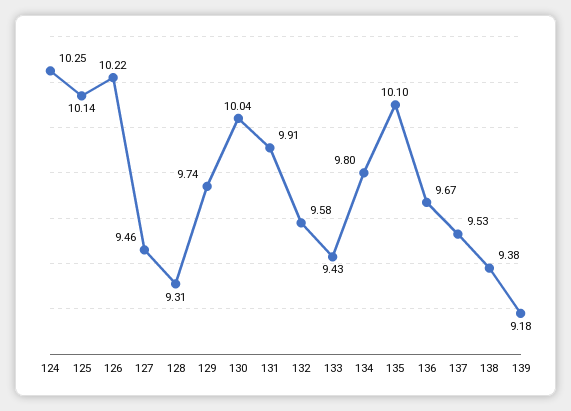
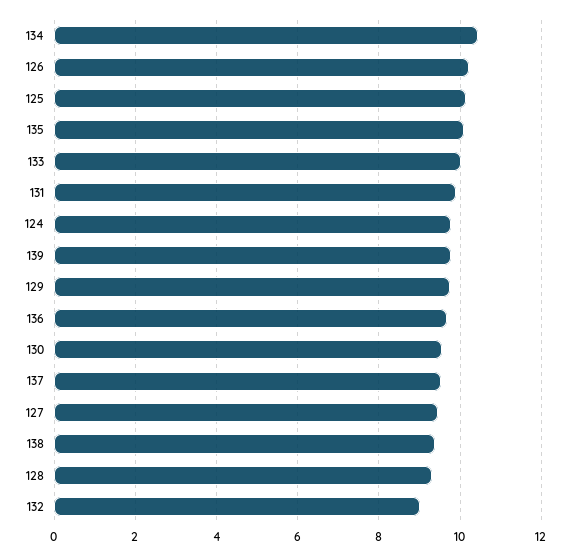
124: 10.25 -> 9.8
130: 10.04 -> 9.6
132: 9.58 -> 9
133: 9.43 -> 10
134: 9.8 -> 10.4
139: 9.18 -> 9.8

